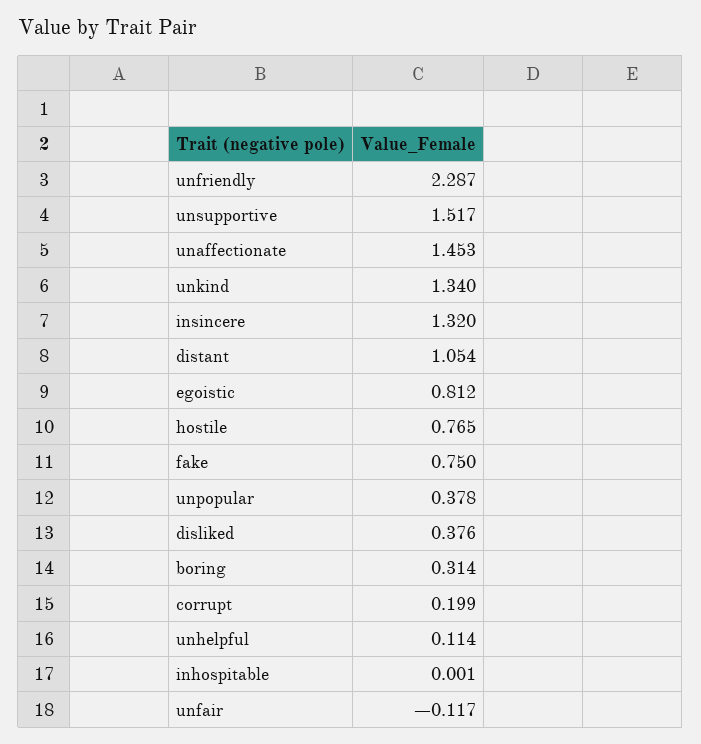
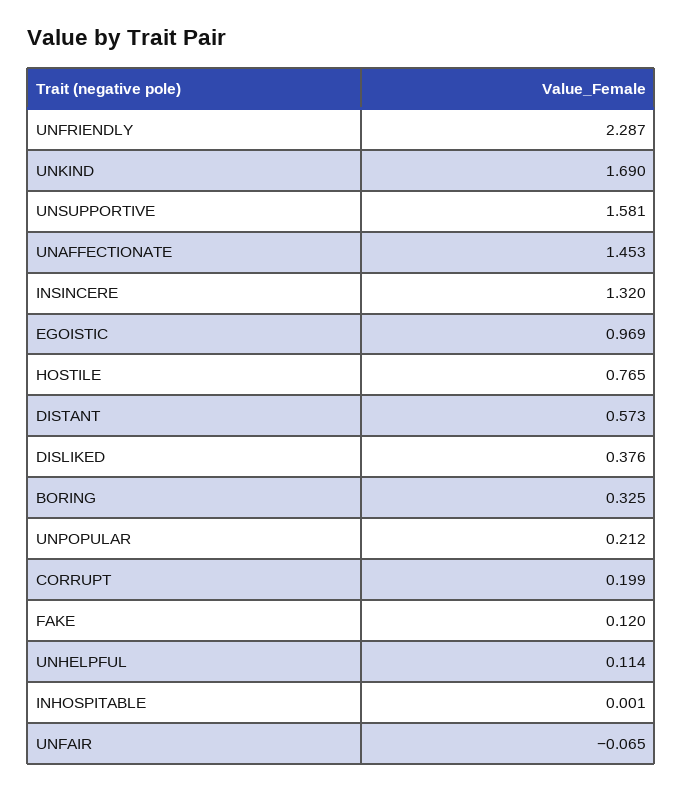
unsupportive: 1.517 -> 1.581
unkind: 1.34 -> 1.69
distant: 1.054 -> 0.573
egoistic: 0.812 -> 0.969
fake: 0.75 -> 0.12
unpopular: 0.378 -> 0.212
boring: 0.314 -> 0.325
unfair: -0.117 -> -0.065

